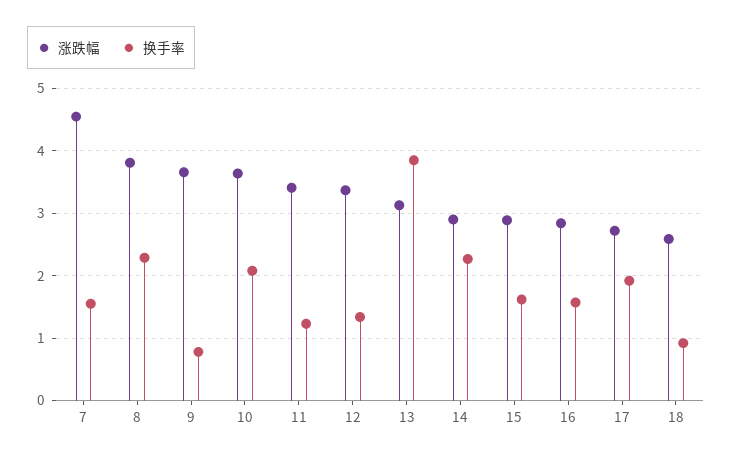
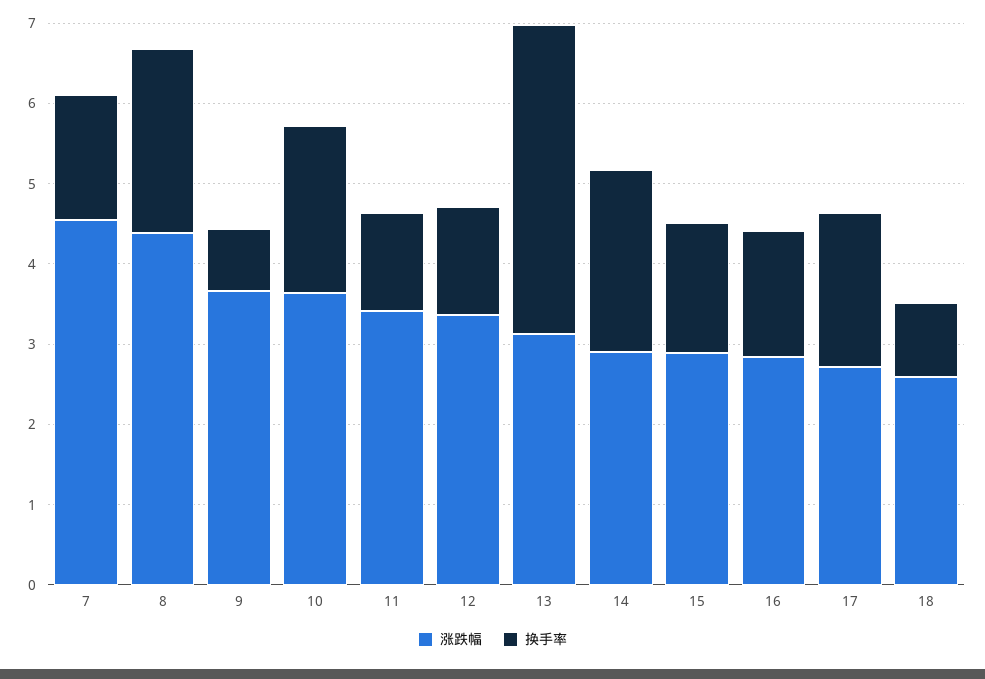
涨跌幅, 8: 3.8 -> 4.4

